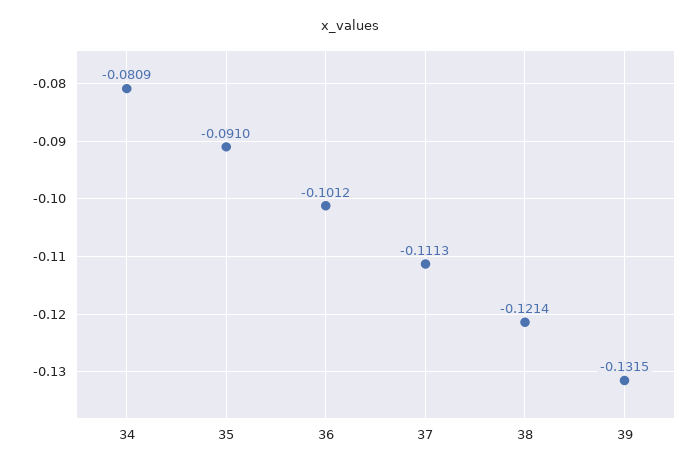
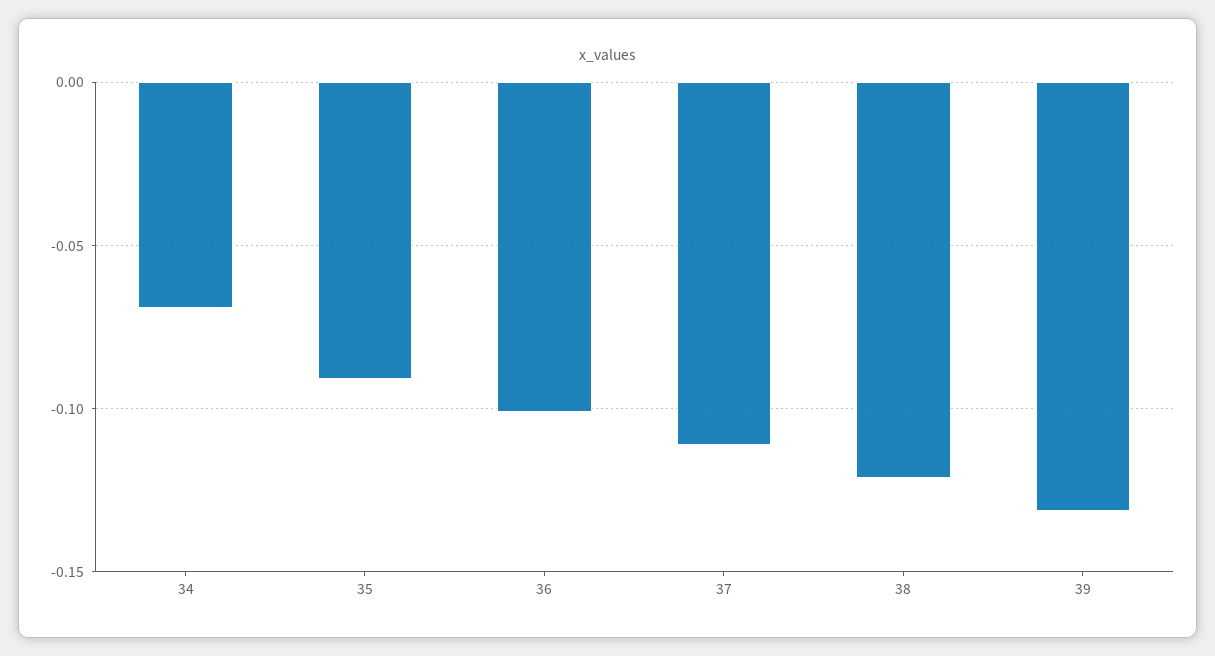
34: -0.0809 -> -0.07

